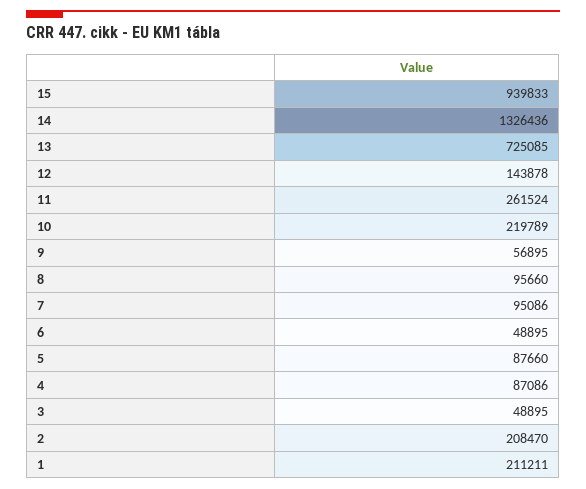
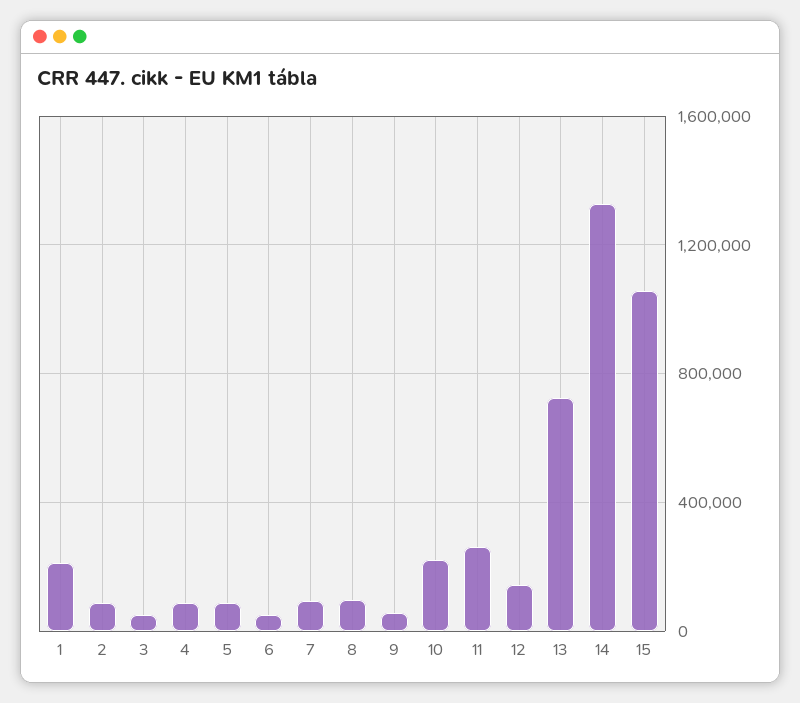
15: 939833 -> 1050000
2: 208470 -> 100000

